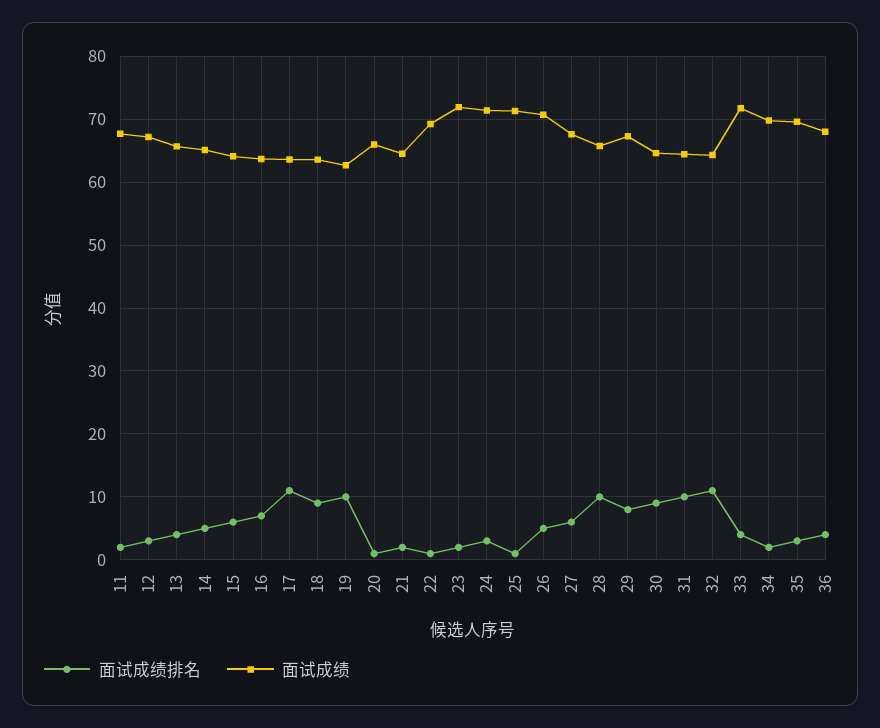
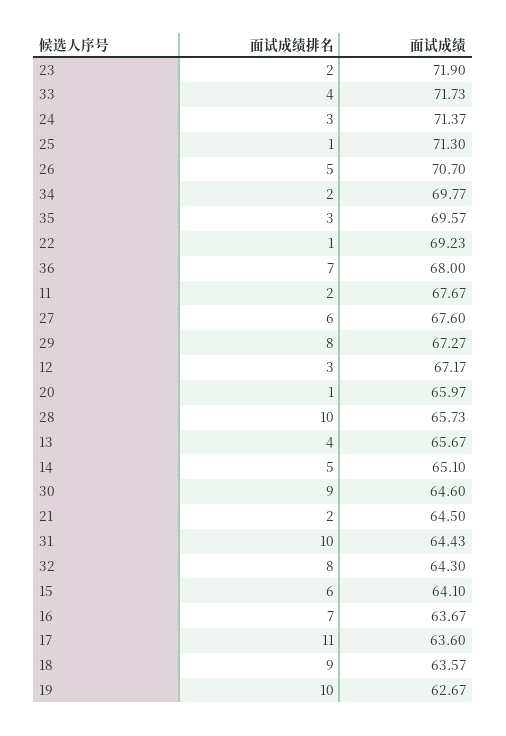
面试成绩排名, 32: 11 -> 8
面试成绩排名, 36: 4 -> 7

